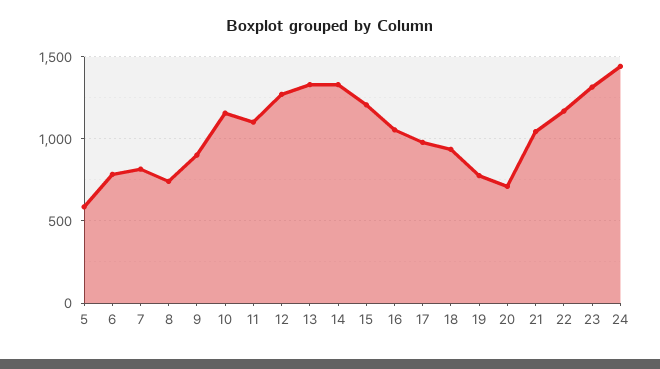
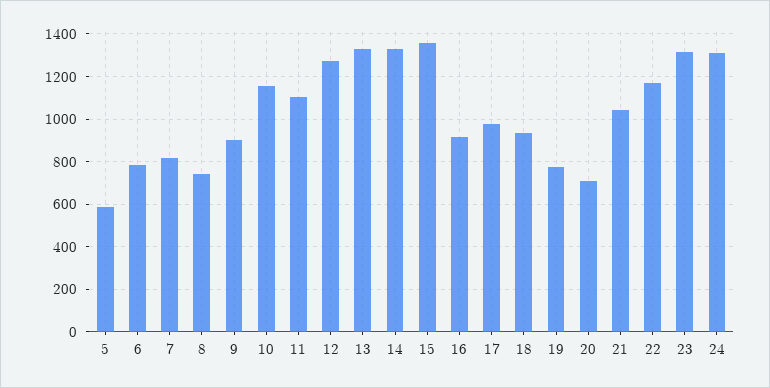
15: 1200 -> 1350
16: 1050 -> 900
24: 1450 -> 1300

